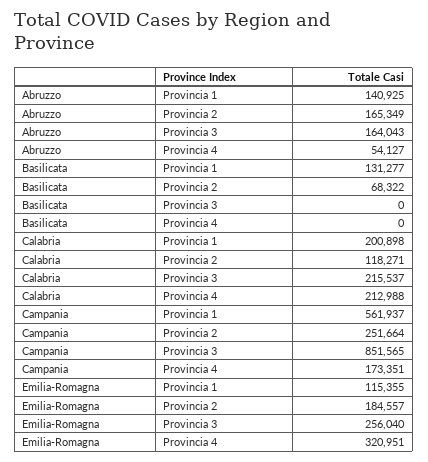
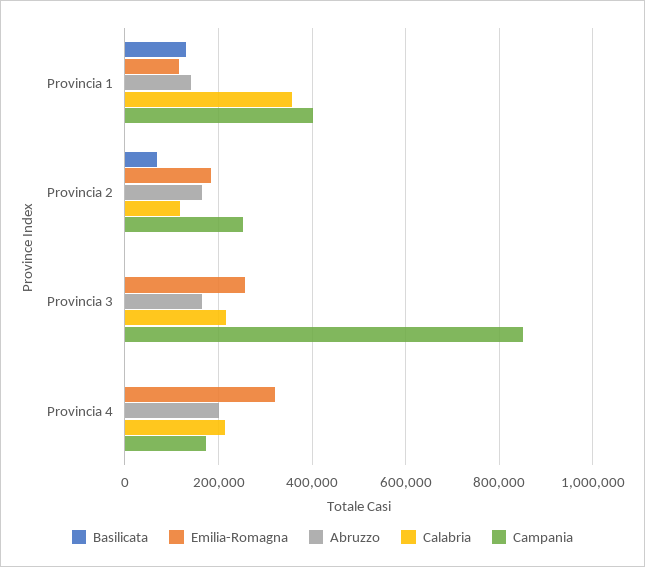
Abruzzo, Provincia 4: 54127 -> 200000
Calabria, Provincia 1: 200898 -> 360000
Campania, Provincia 1: 561937 -> 400000

